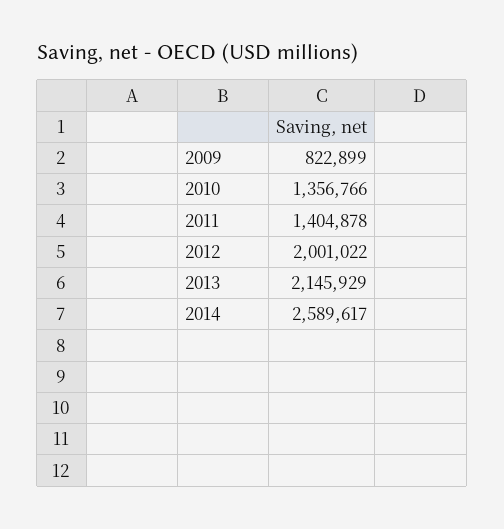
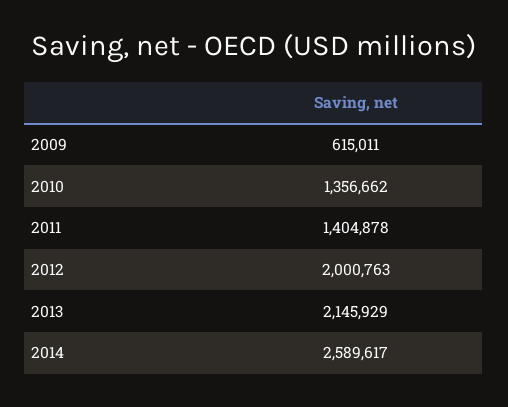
2009: 822899 -> 615011
2010: 1356766 -> 1356662
2012: 2001022 -> 2000763

